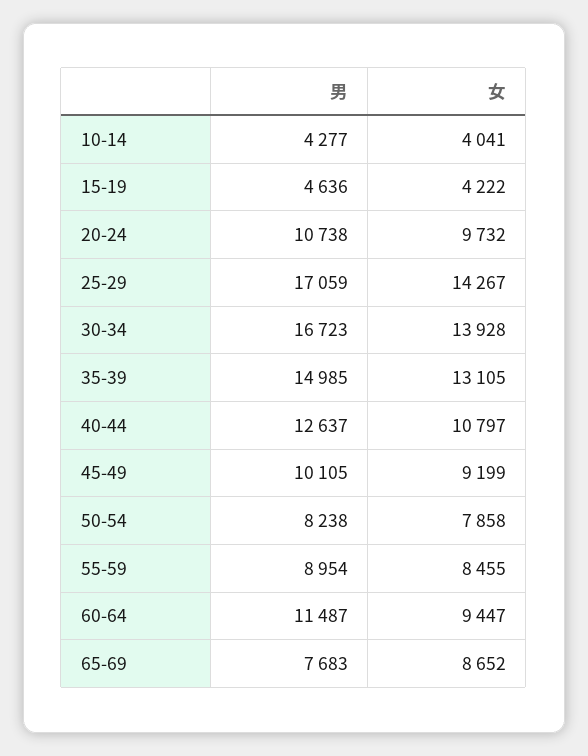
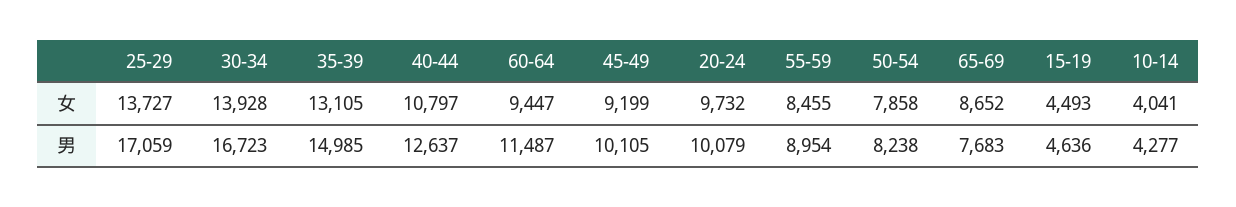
女, 15-19: 4222 -> 4493
男, 20-24: 10738 -> 10079
女, 25-29: 14267 -> 13727

